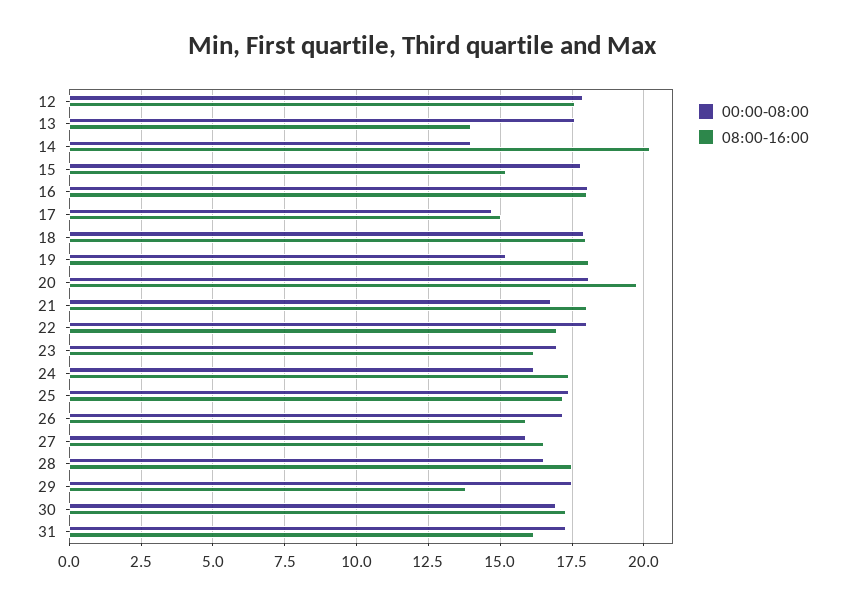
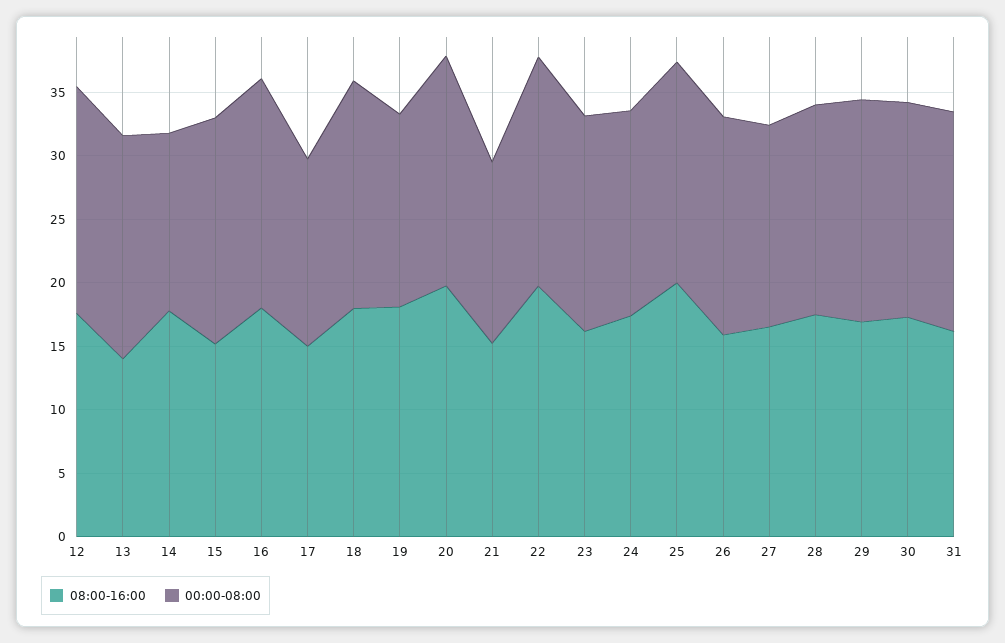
08:00-16:00, 14: 20.25 -> 18
00:00-08:00, 21: 16.75 -> 14
08:00-16:00, 21: 18 -> 15
08:00-16:00, 22: 17 -> 20
08:00-16:00, 25: 17.25 -> 20
08:00-16:00, 29: 13.75 -> 17

